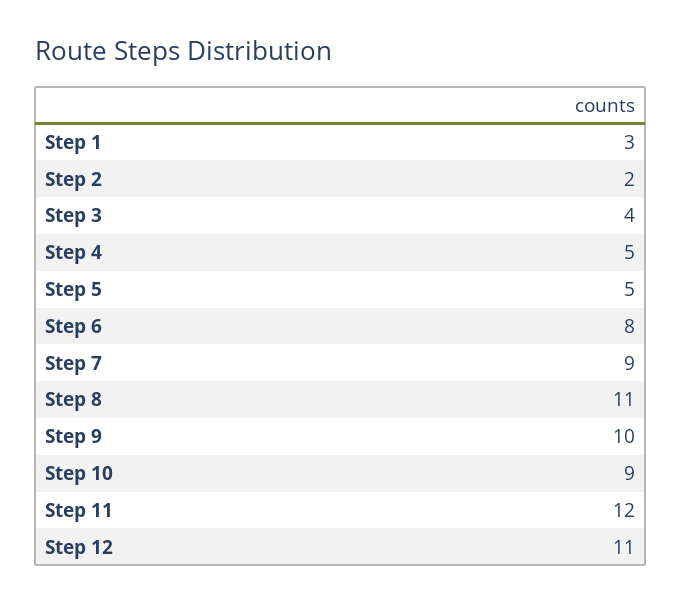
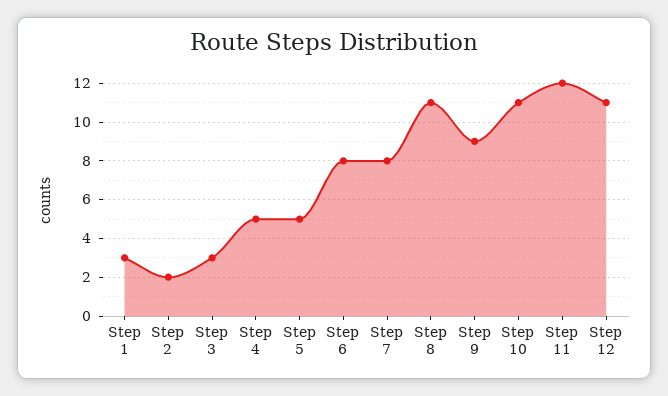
Step 3: 4 -> 3
Step 7: 9 -> 8
Step 9: 10 -> 9
Step 10: 9 -> 11

